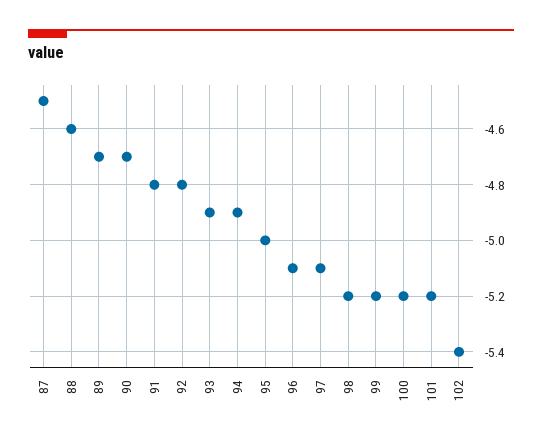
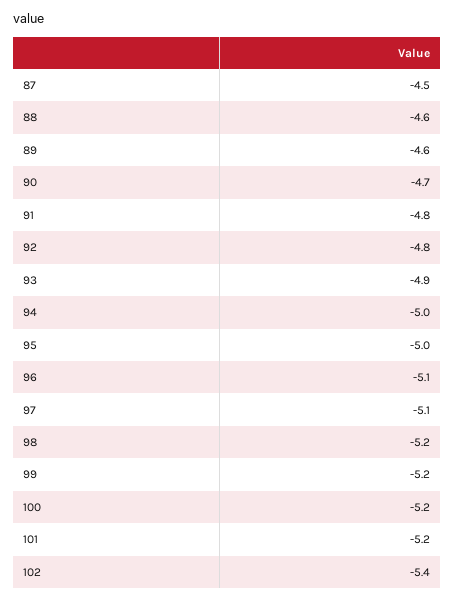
89: -4.7 -> -4.6
94: -4.9 -> -5

